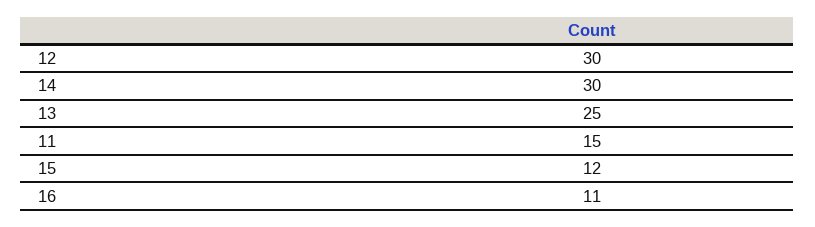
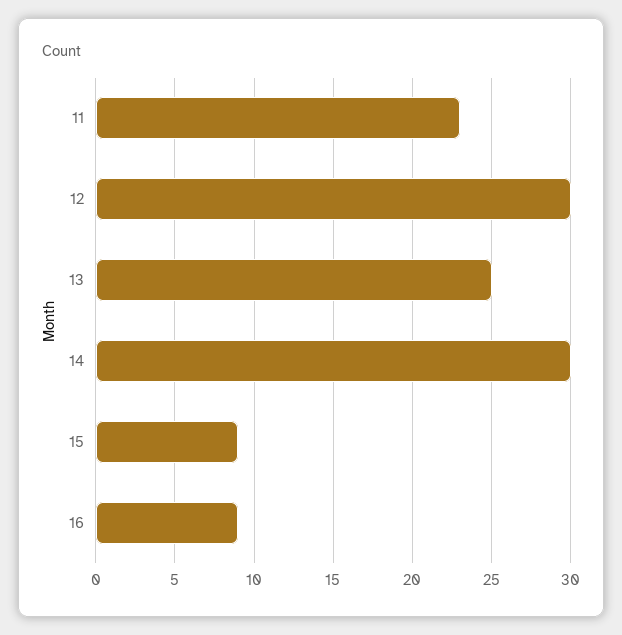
11: 15 -> 23
15: 12 -> 9
16: 11 -> 9

